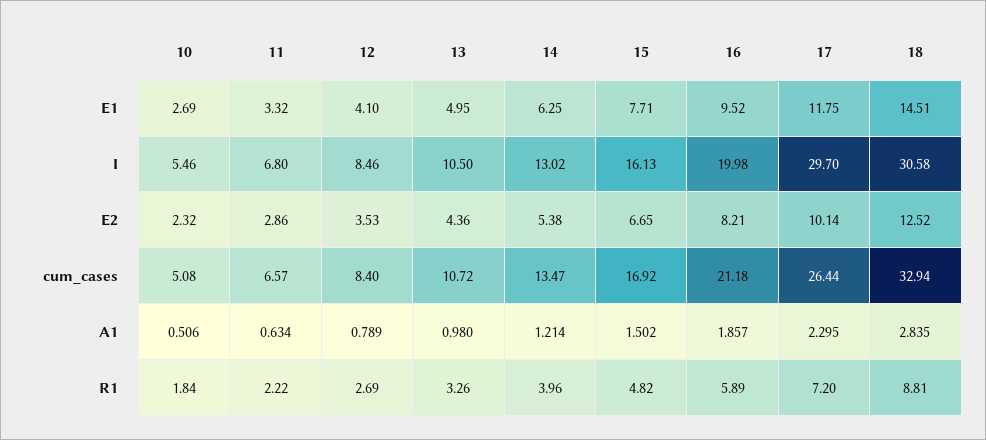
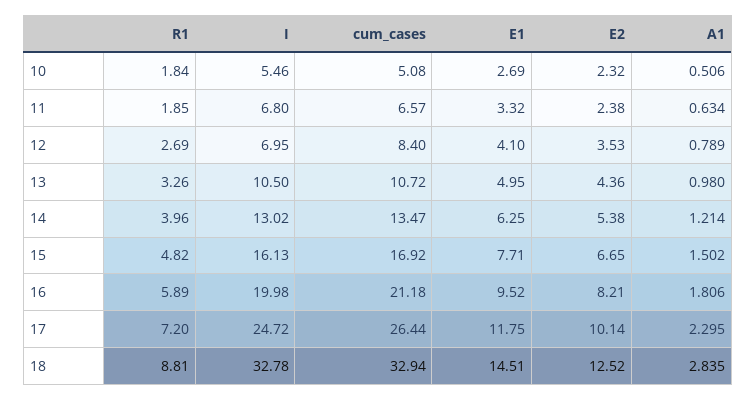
12, I: 8.46 -> 6.95
17, I: 29.7 -> 24.72
18, I: 30.58 -> 32.78
11, E2: 2.86 -> 2.38
16, A1: 1.857 -> 1.806
11, R1: 2.22 -> 1.85

